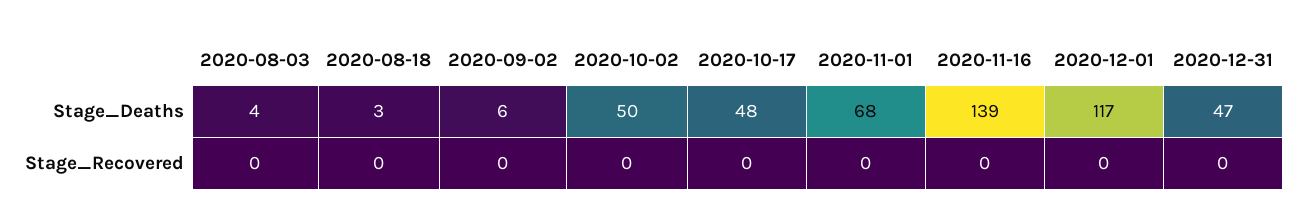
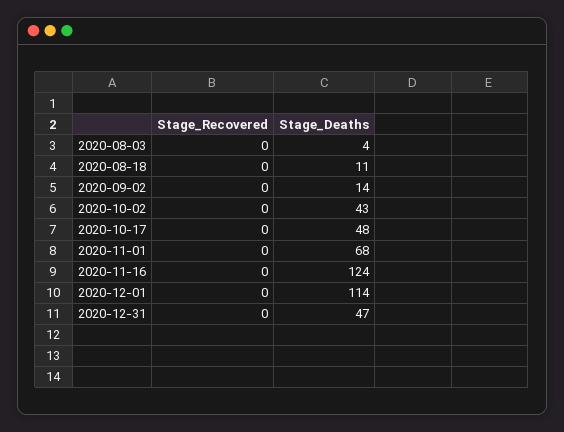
2020-08-18, Stage_Deaths: 3 -> 11
2020-09-02, Stage_Deaths: 6 -> 14
2020-10-02, Stage_Deaths: 50 -> 43
2020-11-16, Stage_Deaths: 139 -> 124
2020-12-01, Stage_Deaths: 117 -> 114

